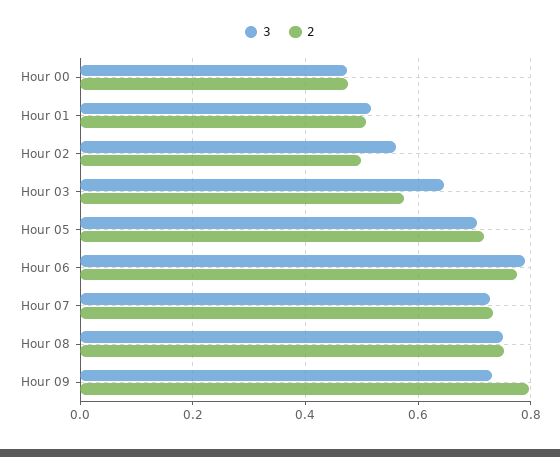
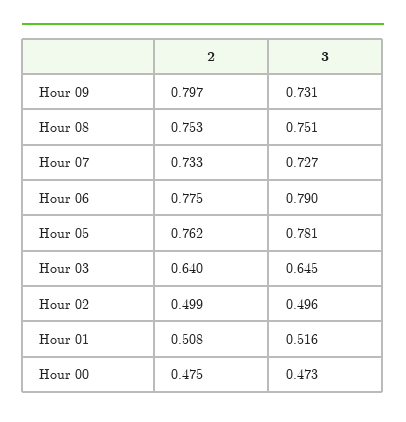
3, Hour 02: 0.56 -> 0.496
2, Hour 03: 0.58 -> 0.64
3, Hour 05: 0.7 -> 0.781
2, Hour 05: 0.72 -> 0.762

